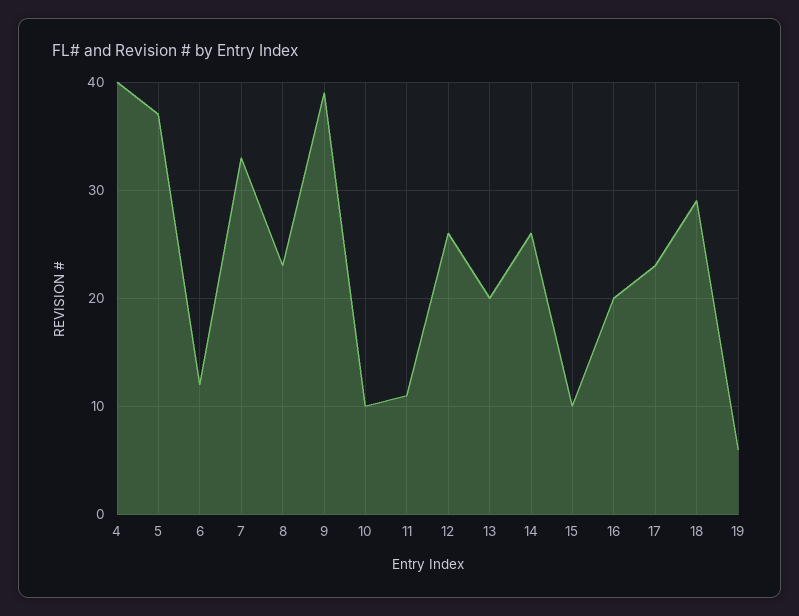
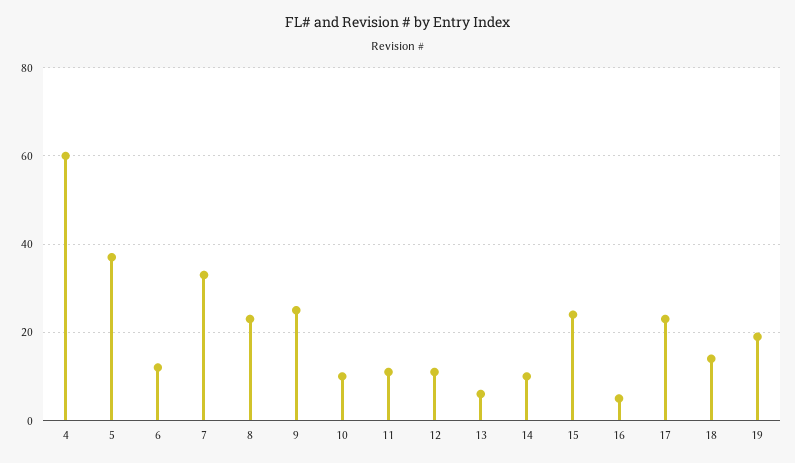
4: 40 -> 60
9: 39 -> 25
12: 26 -> 10
13: 20 -> 5
14: 26 -> 10
15: 10 -> 25
16: 20 -> 5
18: 29 -> 15
19: 6 -> 20

